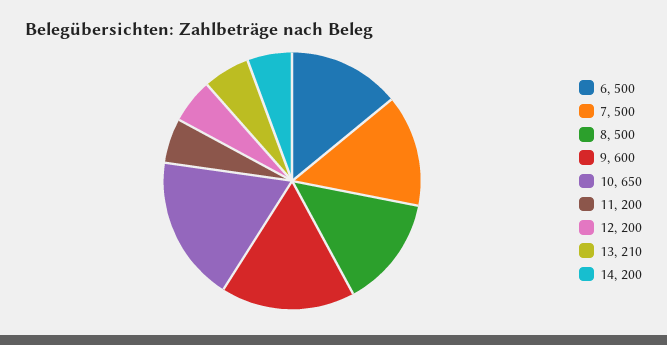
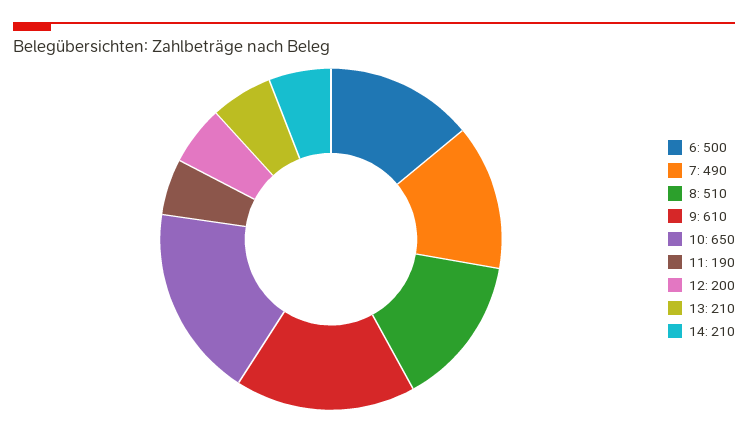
7: 500 -> 490
8: 500 -> 510
9: 600 -> 610
11: 200 -> 190
14: 200 -> 210

